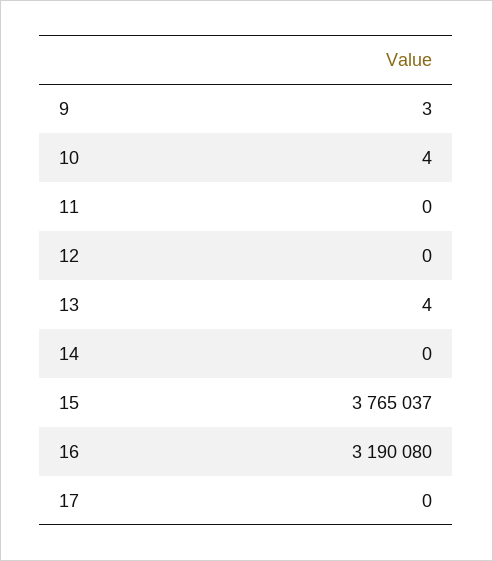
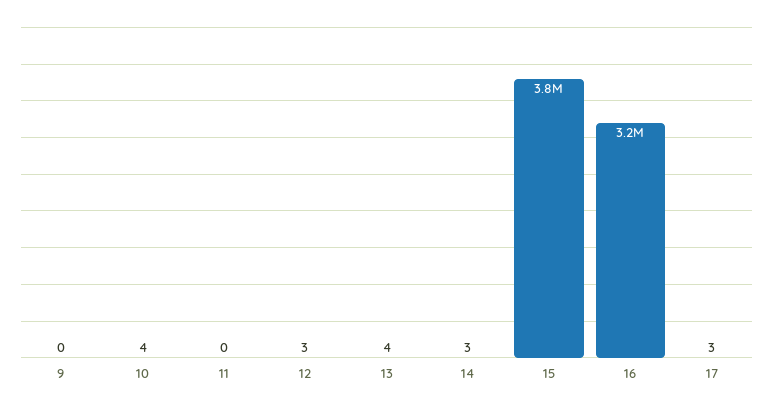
9: 3 -> 0
12: 0 -> 3
14: 0 -> 3
17: 0 -> 3

